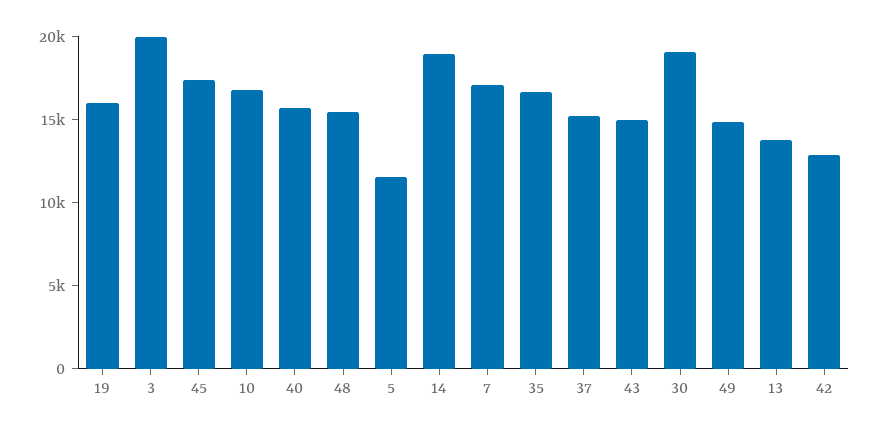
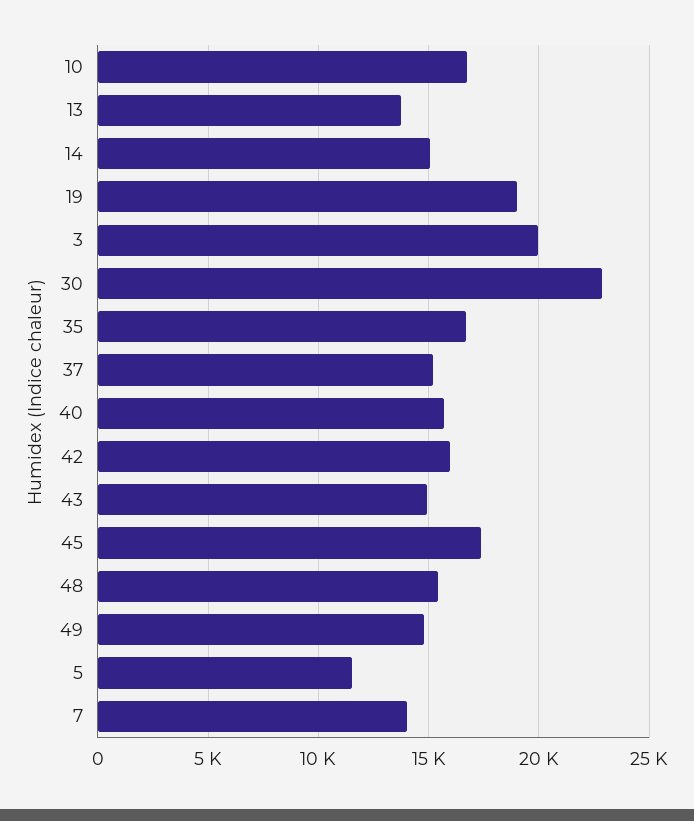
19: 16000 -> 19000
14: 19000 -> 15000
7: 17000 -> 14000
30: 19000 -> 23000
42: 13000 -> 16000

